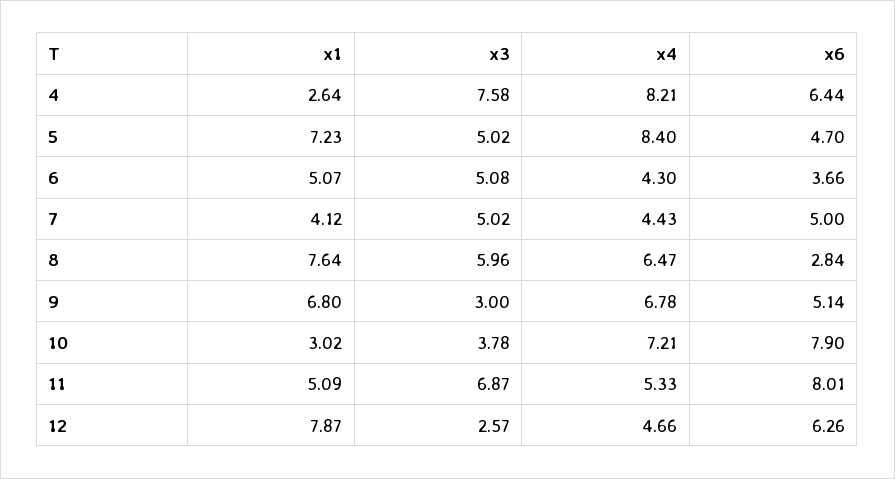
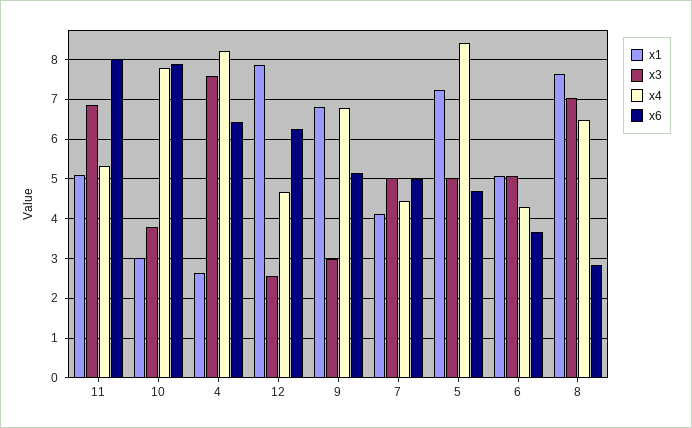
x3, 8: 5.96 -> 7
x4, 10: 7.21 -> 7.8

